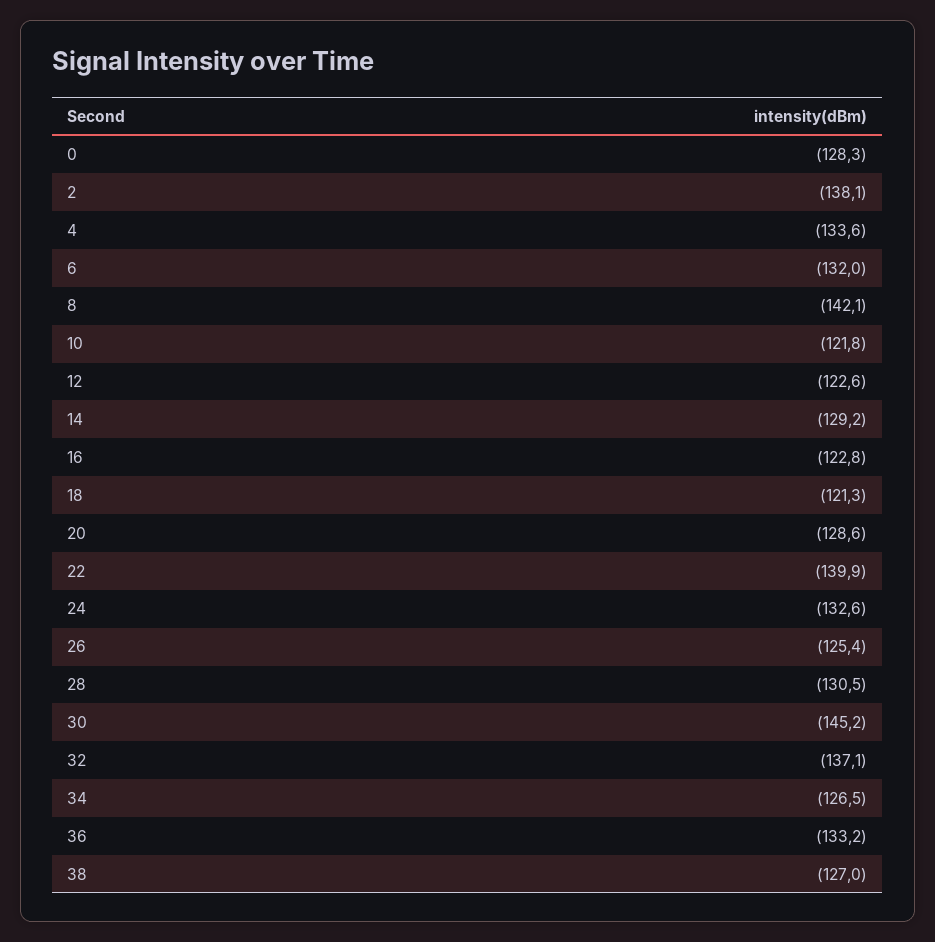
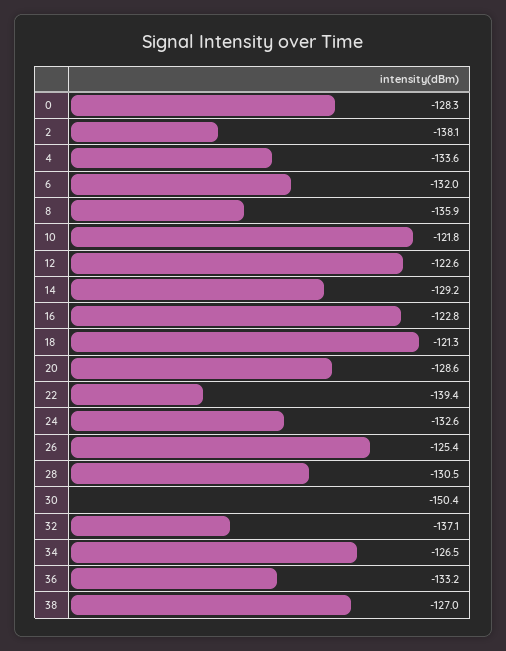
8: -142.1 -> -135.9
22: -139.9 -> -139.4
30: -145.2 -> -150.4

